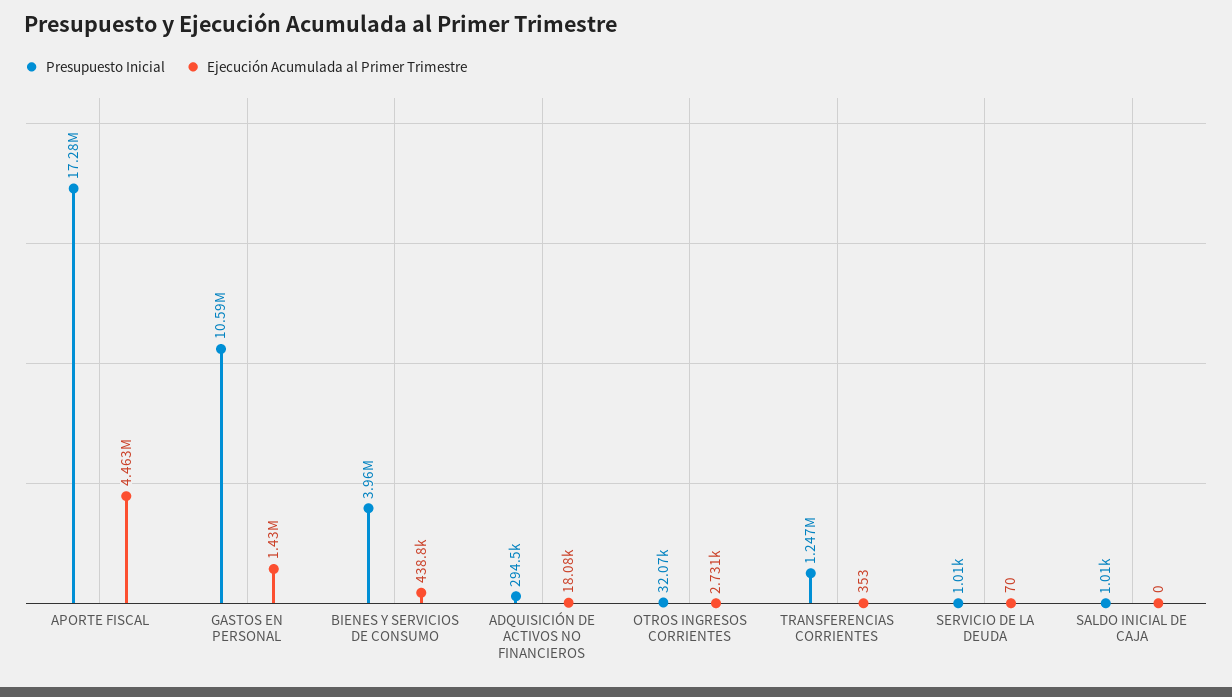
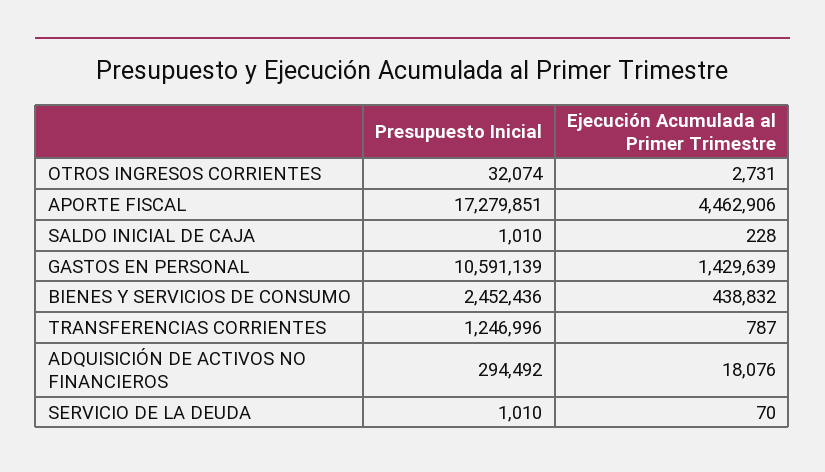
Presupuesto Inicial, BIENES Y SERVICIOS DE CONSUMO: 3960000 -> 2452436
Ejecución Acumulada al Primer Trimestre, TRANSFERENCIAS CORRIENTES: 353 -> 787
Ejecución Acumulada al Primer Trimestre, SALDO INICIAL DE CAJA: 0 -> 228

